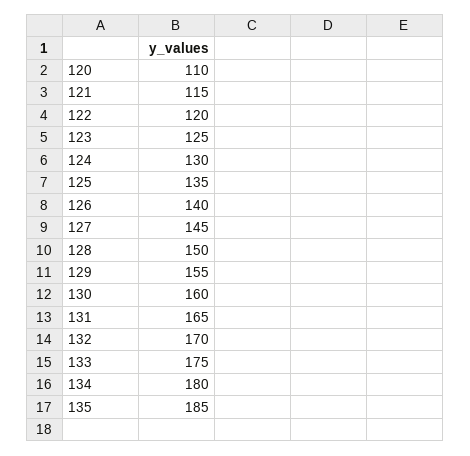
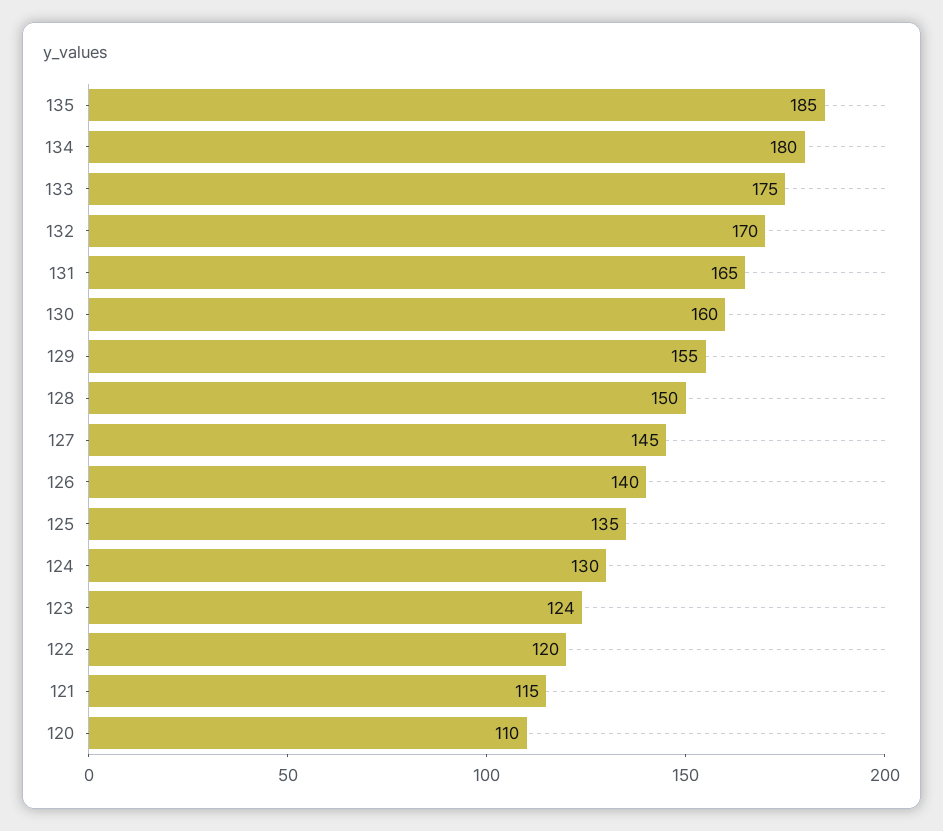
123: 125 -> 124

